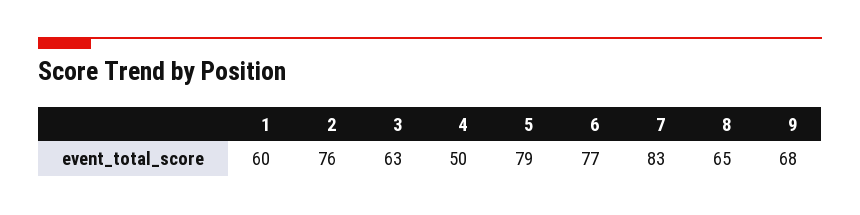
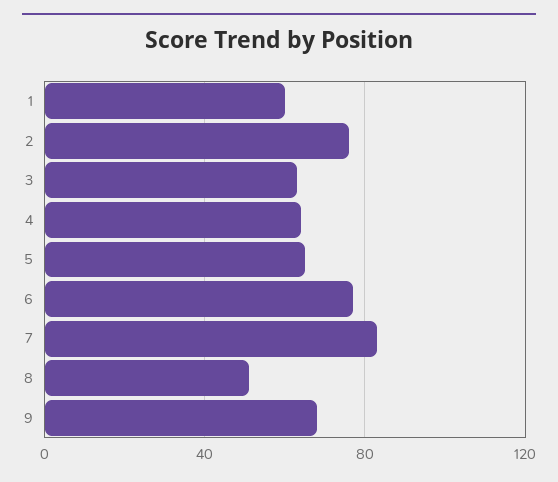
4: 50 -> 65
5: 79 -> 65
8: 65 -> 50

